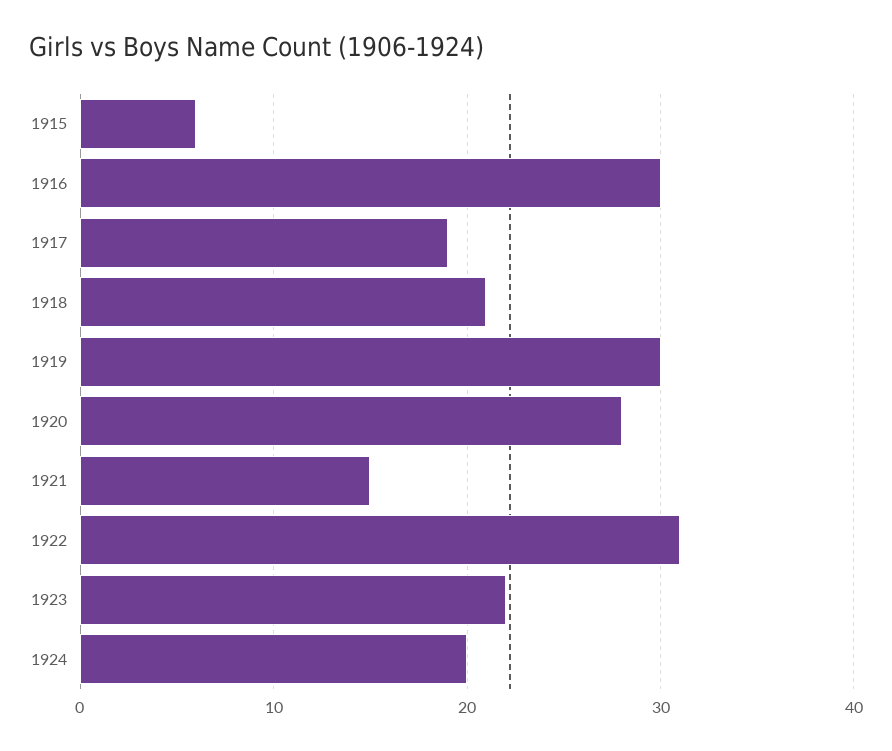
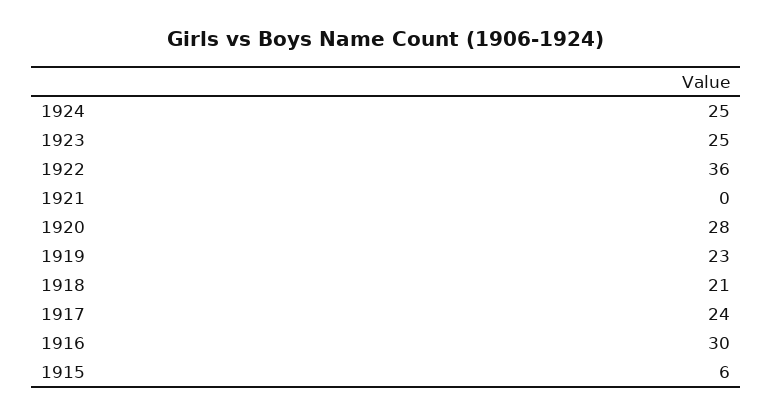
1917: 19 -> 24
1919: 30 -> 23
1921: 15 -> 0
1922: 31 -> 36
1923: 22 -> 25
1924: 20 -> 25

